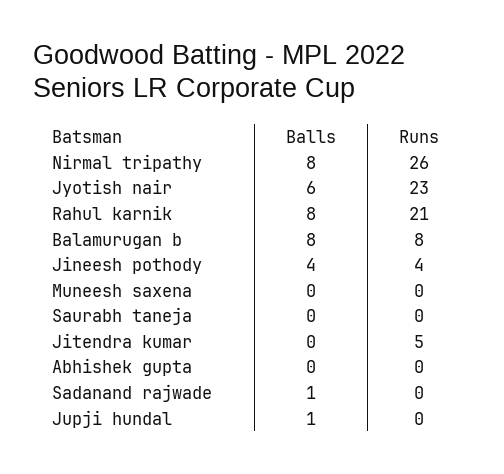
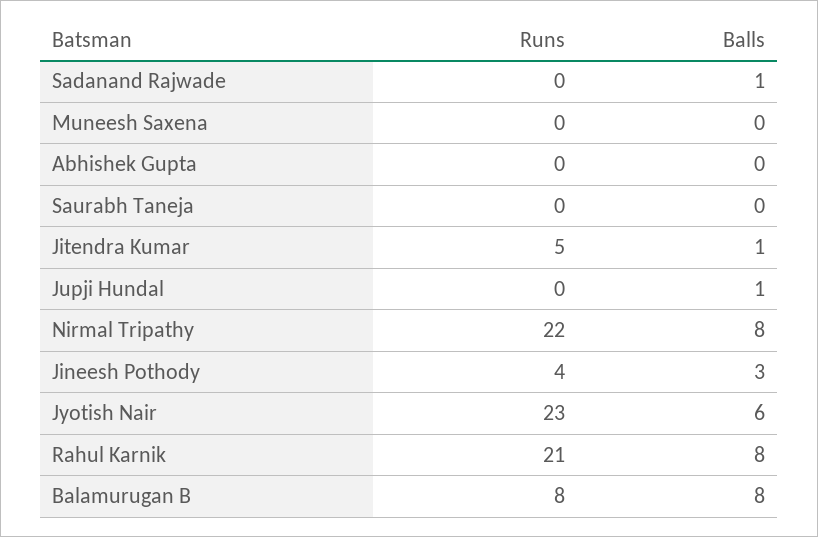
Runs, Nirmal tripathy: 26 -> 22
Balls, Jineesh pothody: 4 -> 3
Balls, Jitendra kumar: 0 -> 1

